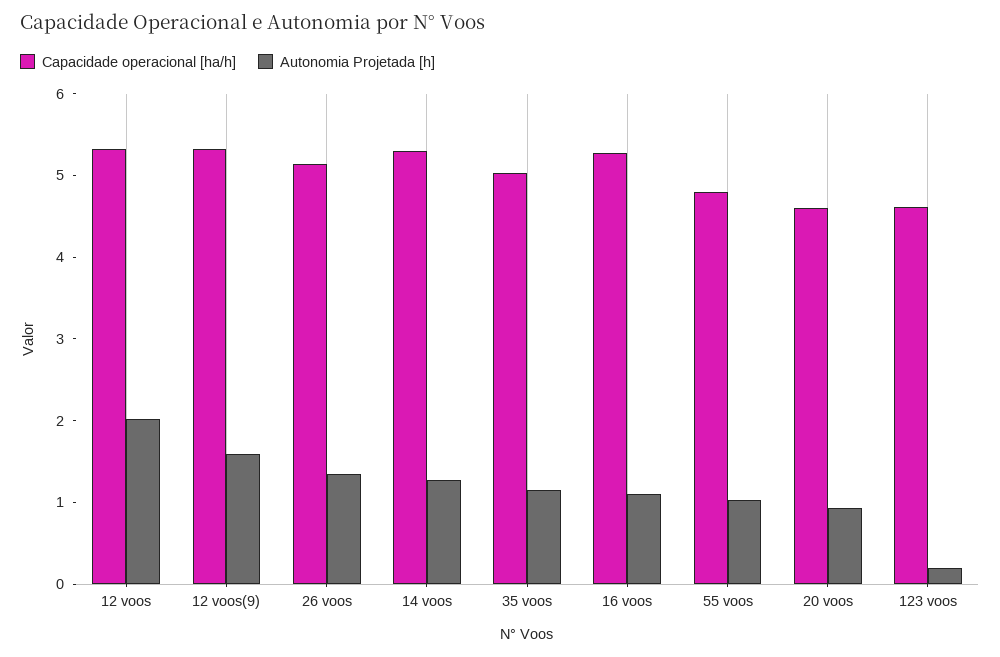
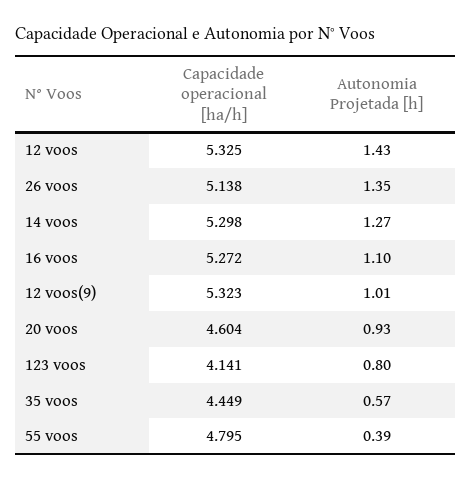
Autonomia Projetada [h], 12 voos: 2 -> 1.43
Autonomia Projetada [h], 12 voos(9): 1.6 -> 1.01
Capacidade operacional [ha/h], 35 voos: 5 -> 4.449
Autonomia Projetada [h], 35 voos: 1.2 -> 0.57
Autonomia Projetada [h], 55 voos: 1 -> 0.39
Capacidade operacional [ha/h], 123 voos: 4.6 -> 4.141
Autonomia Projetada [h], 123 voos: 0.2 -> 0.8

